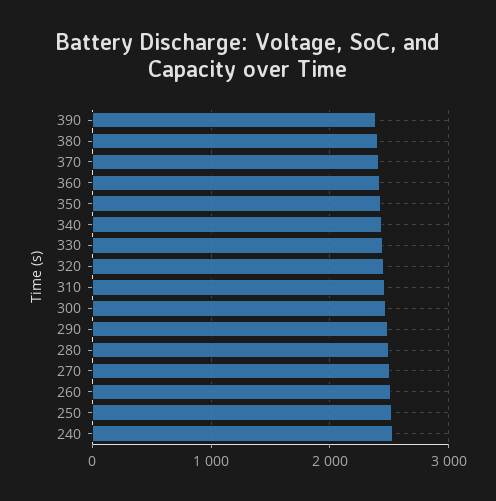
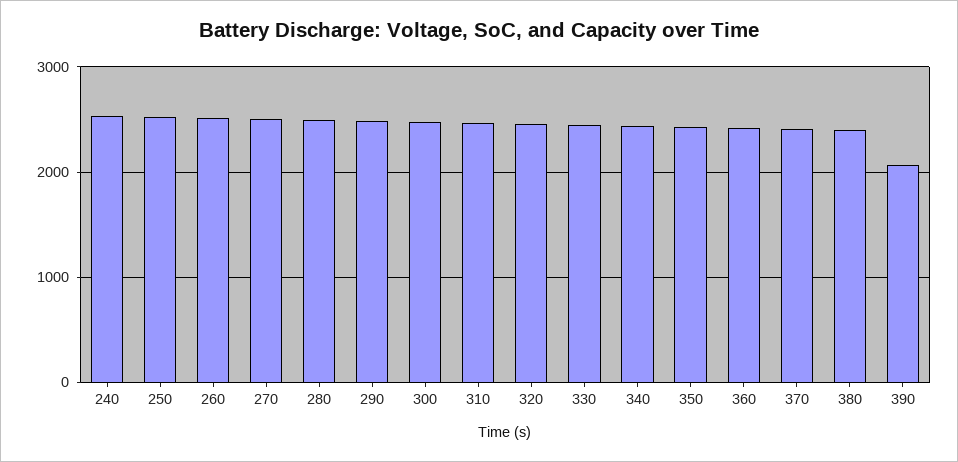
390: 2400 -> 2100

